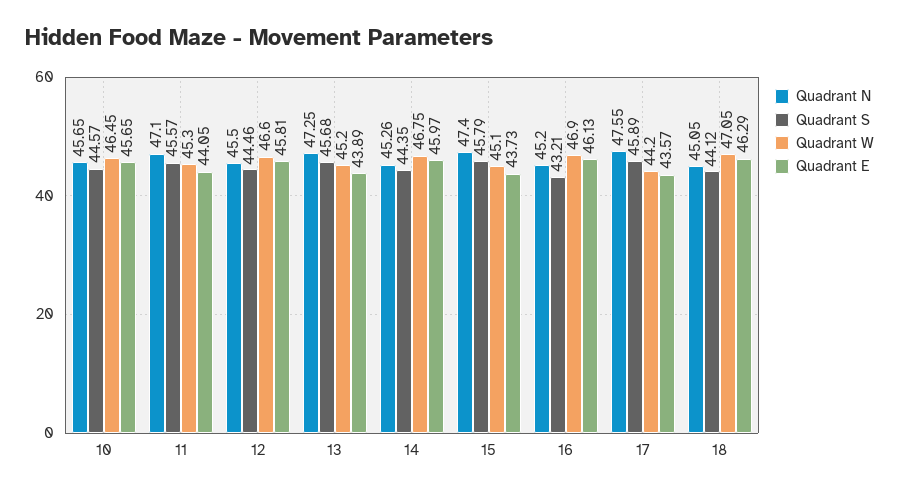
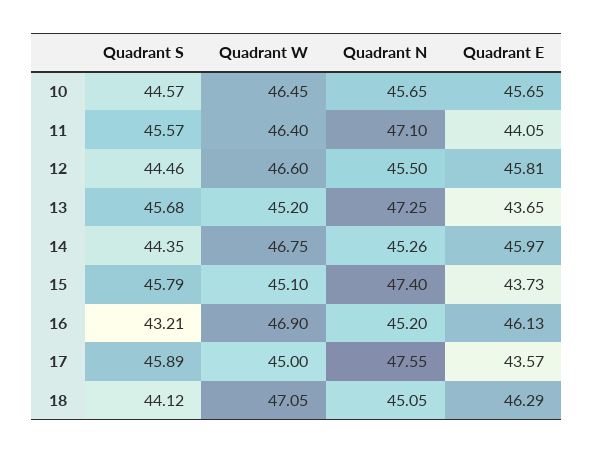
Quadrant W, 11: 45.3 -> 46.4
Quadrant E, 13: 43.89 -> 43.65
Quadrant W, 17: 44.2 -> 45

